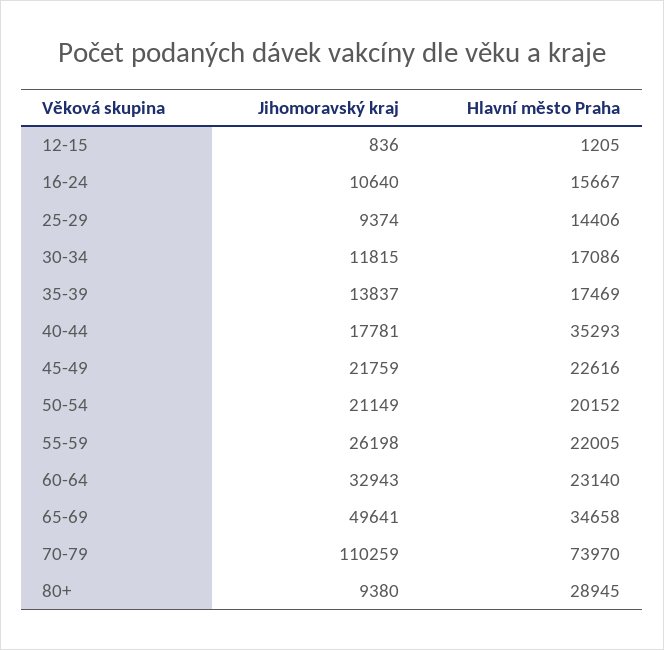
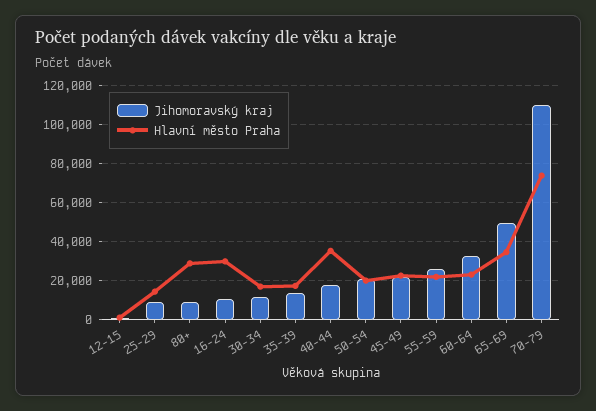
Hlavní město Praha, 16-24: 15667 -> 30000

